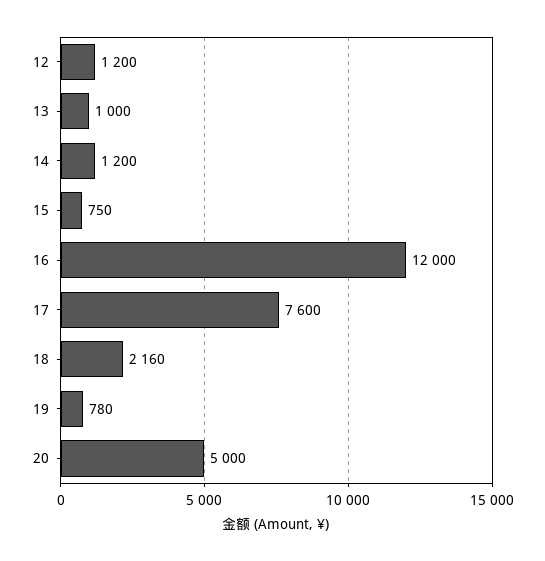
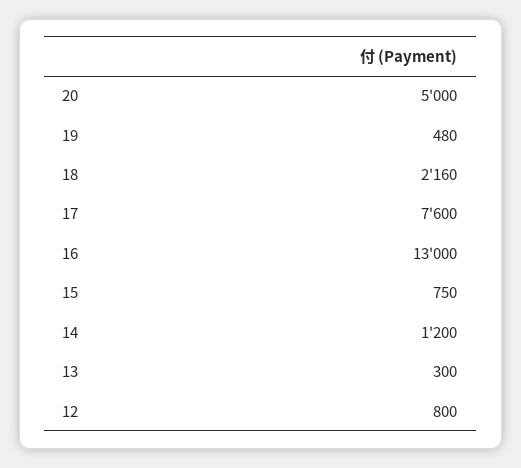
12: 1200 -> 800
13: 1000 -> 300
16: 12000 -> 13000
19: 780 -> 480

